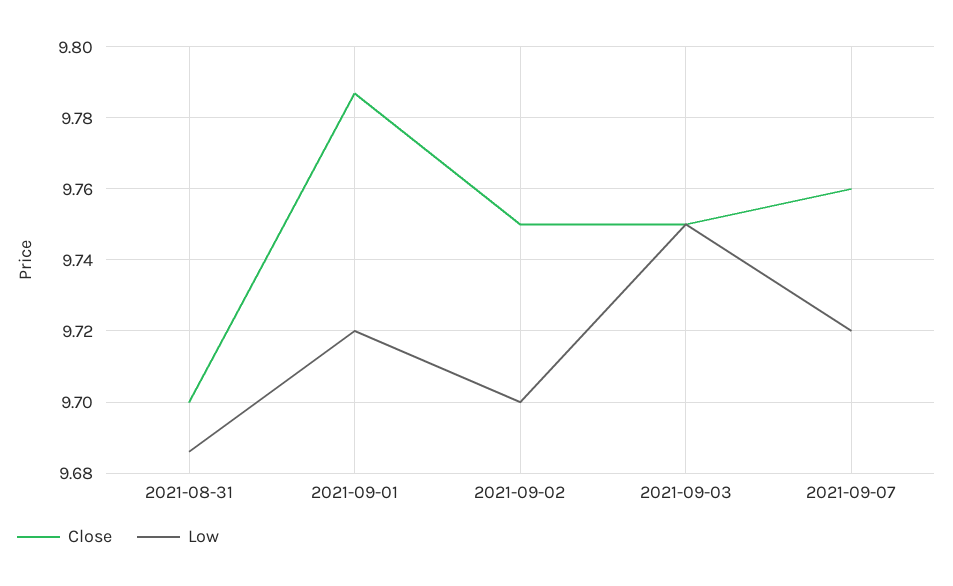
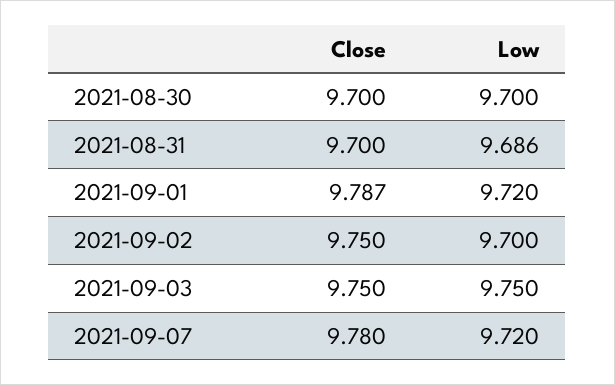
Close, 2021-09-07: 9.76 -> 9.78
Close, 2021-08-30: none -> 9.7
Low, 2021-08-30: none -> 9.7

